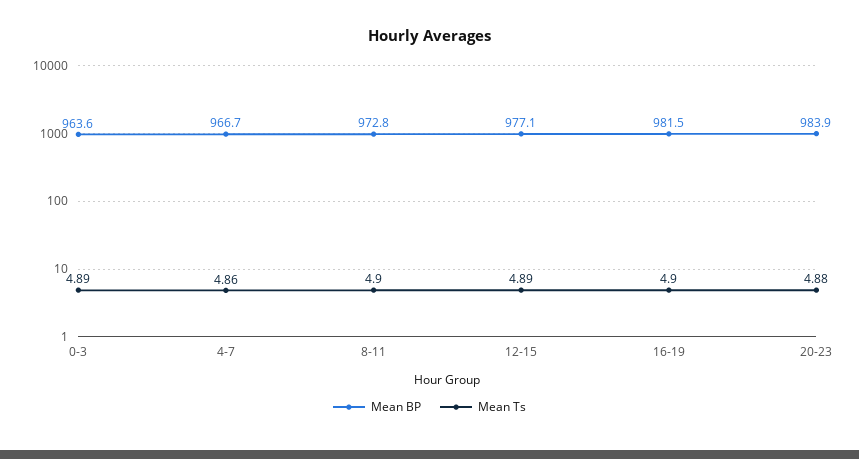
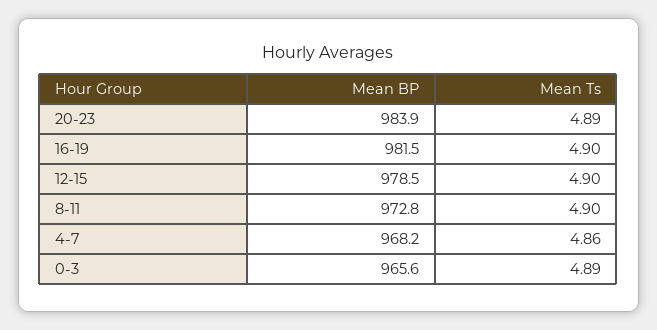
Mean BP, 0-3: 963.6 -> 965.6
Mean BP, 4-7: 966.7 -> 968.2
Mean BP, 12-15: 977.1 -> 978.5
Mean Ts, 12-15: 4.89 -> 4.9
Mean Ts, 20-23: 4.88 -> 4.89

